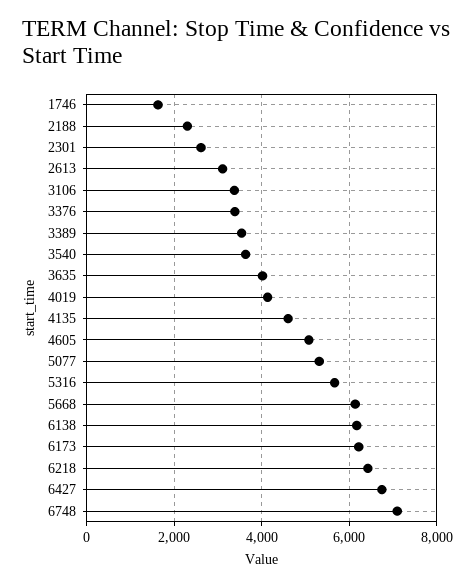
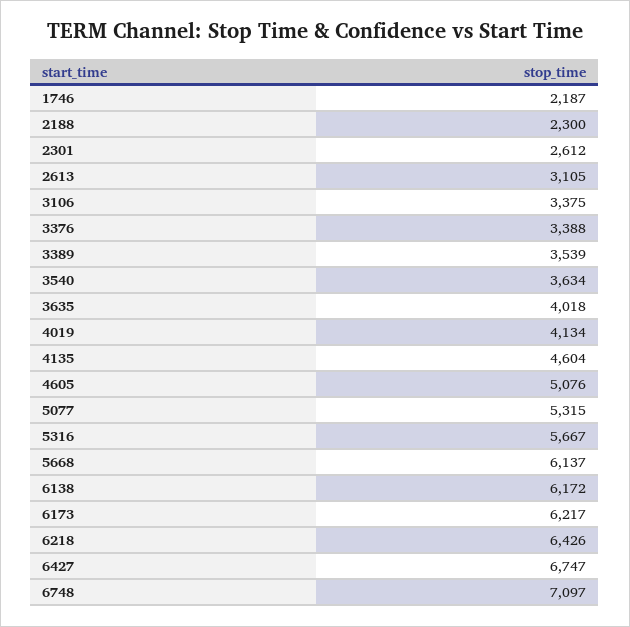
1746: 1600 -> 2187

